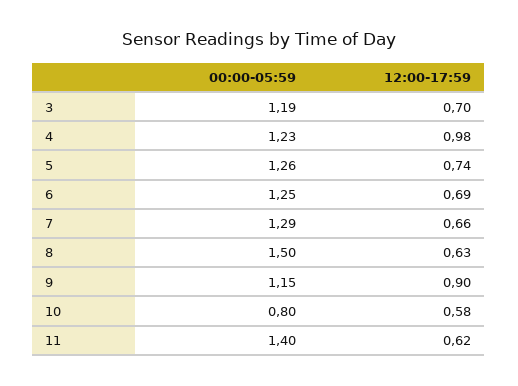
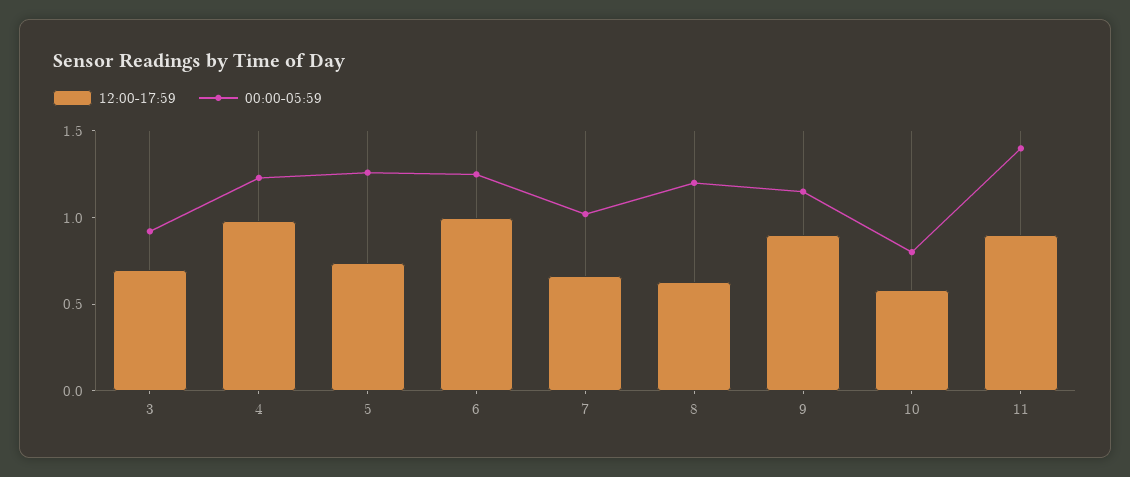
00:00-05:59, 3: 1.19 -> 0.9
12:00-17:59, 6: 0.69 -> 1
00:00-05:59, 7: 1.29 -> 1
00:00-05:59, 8: 1.5 -> 1.2
12:00-17:59, 11: 0.62 -> 0.9

